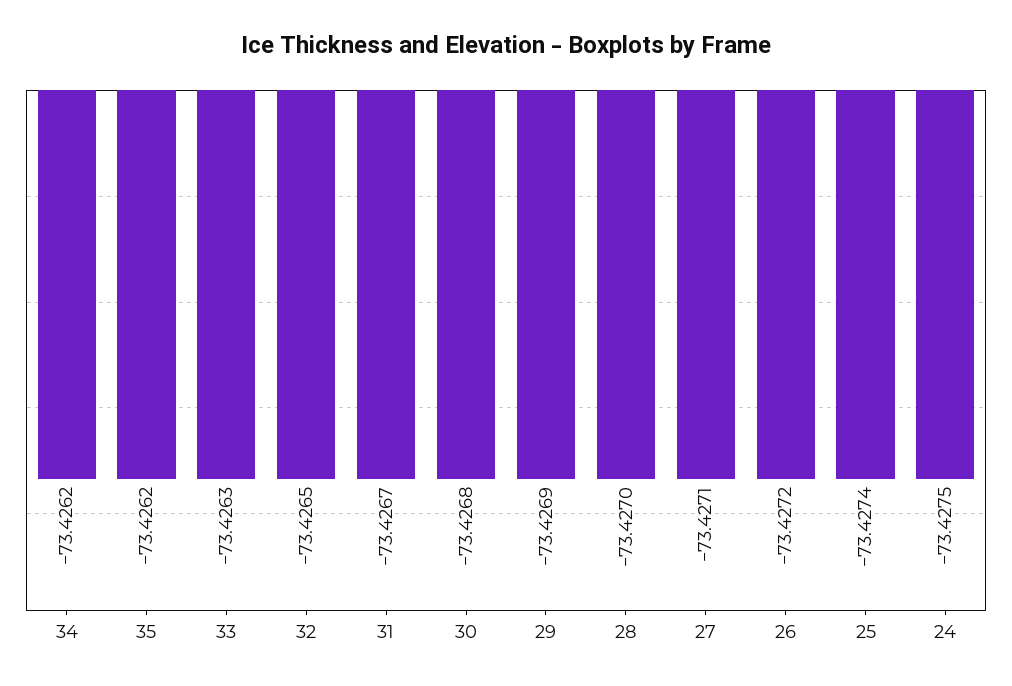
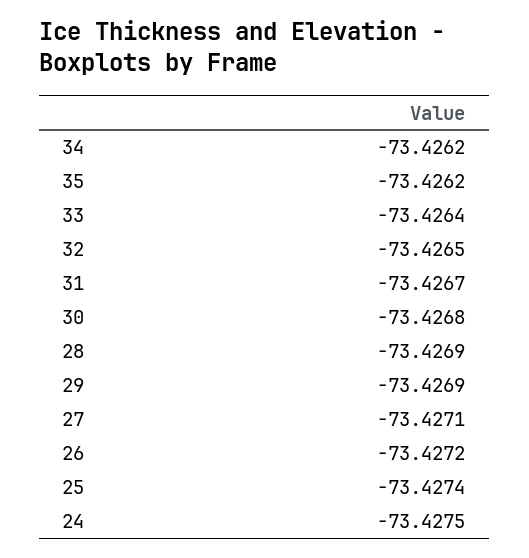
33: -73.4263 -> -73.4264
28: -73.427 -> -73.4269

